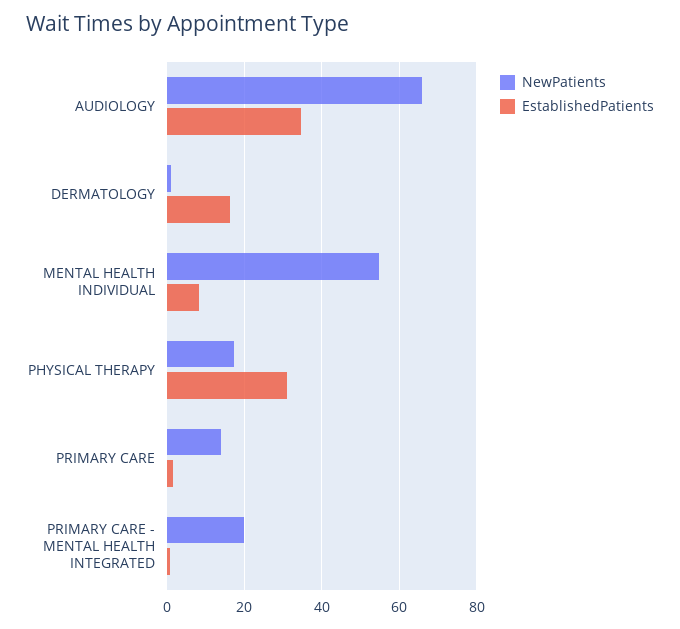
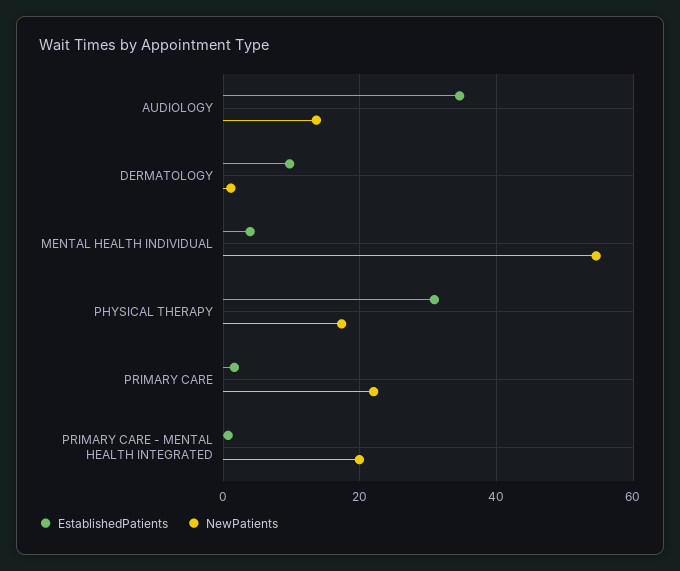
NewPatients, AUDIOLOGY: 66 -> 14
EstablishedPatients, DERMATOLOGY: 16 -> 10
EstablishedPatients, MENTAL HEALTH INDIVIDUAL: 8 -> 4
NewPatients, PRIMARY CARE: 14 -> 22

